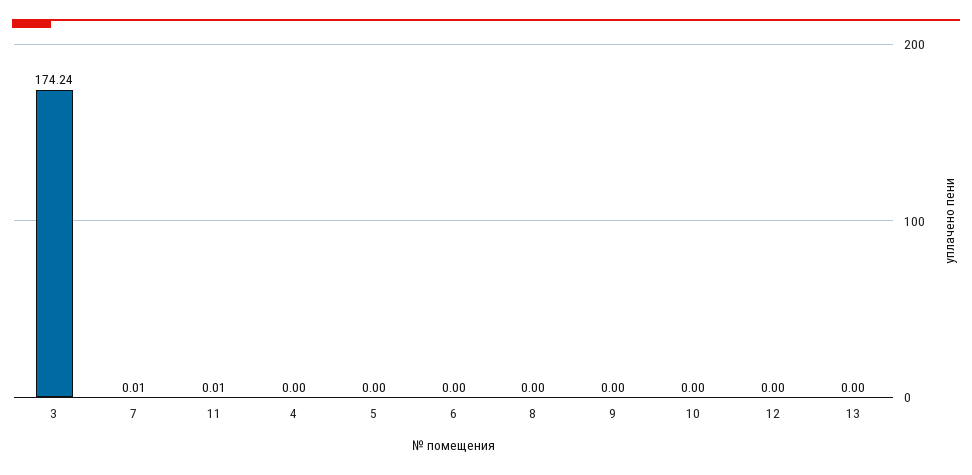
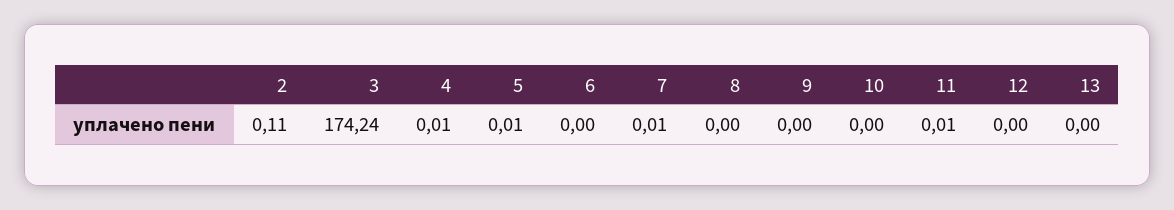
4: 0 -> 0.01
5: 0 -> 0.01
2: none -> 0.11

